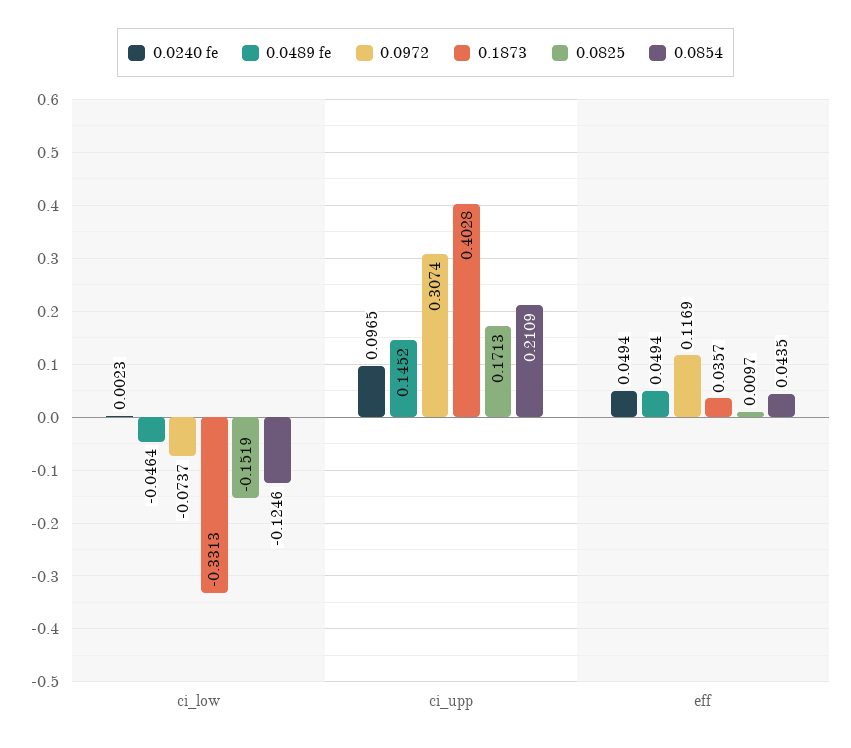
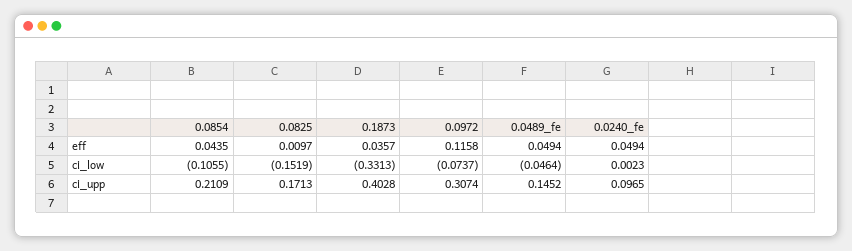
0.0854, ci_low: -0.1246 -> -0.1055
0.0972, eff: 0.1169 -> 0.1158

